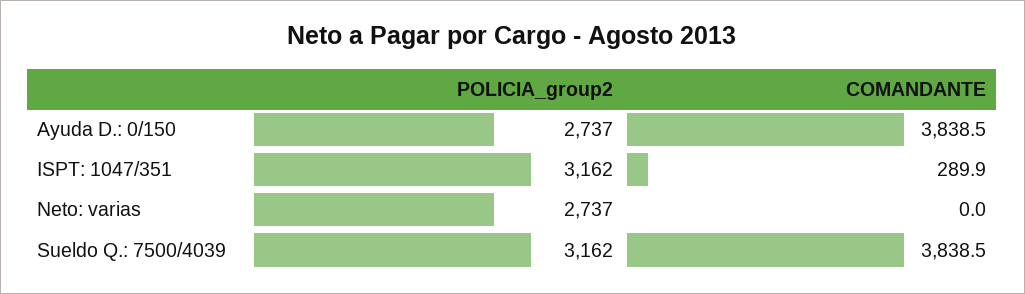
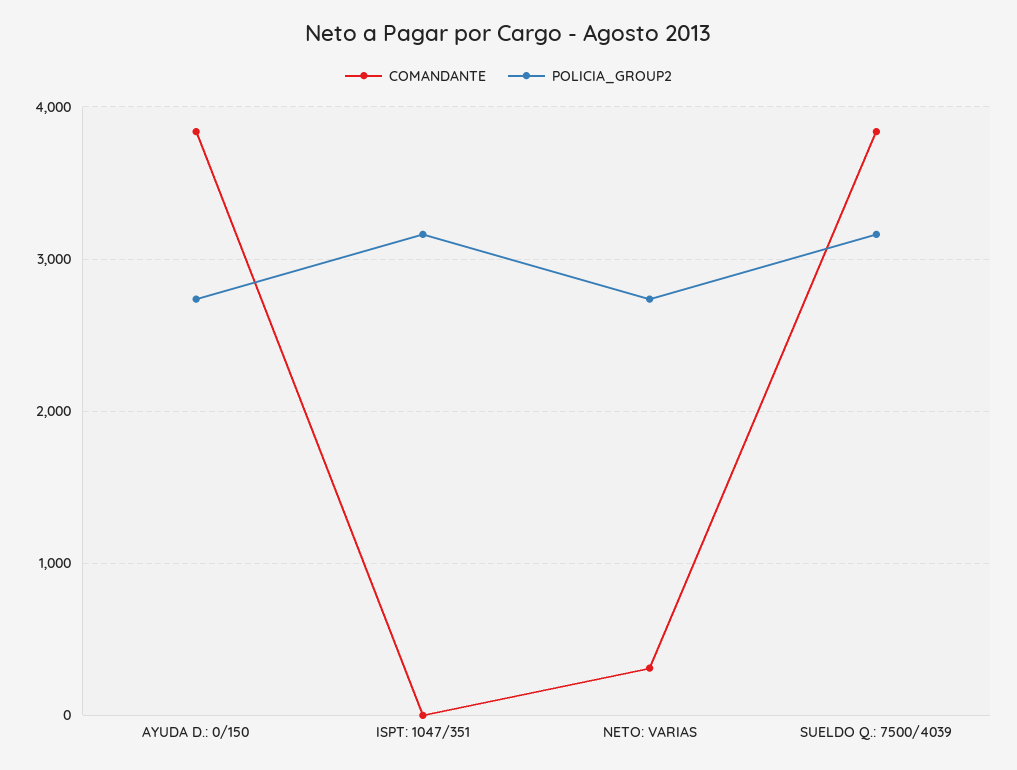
COMANDANTE, ISPT: 1047/351: 289.9 -> 0
COMANDANTE, Neto: varias: 0 -> 300

